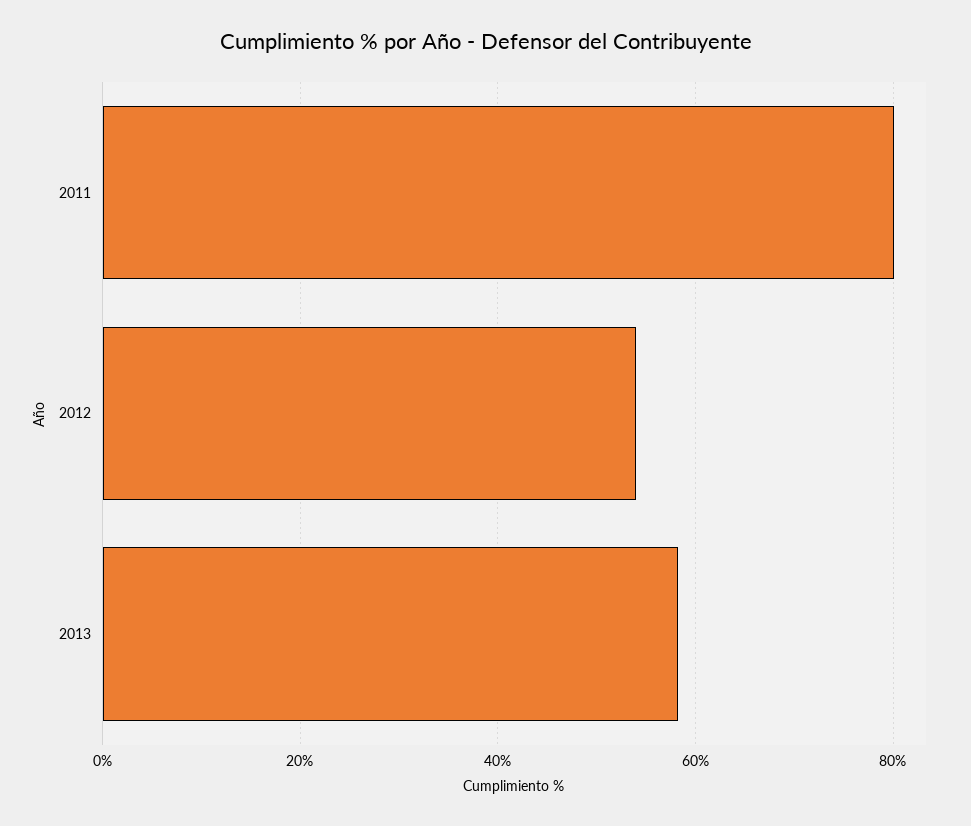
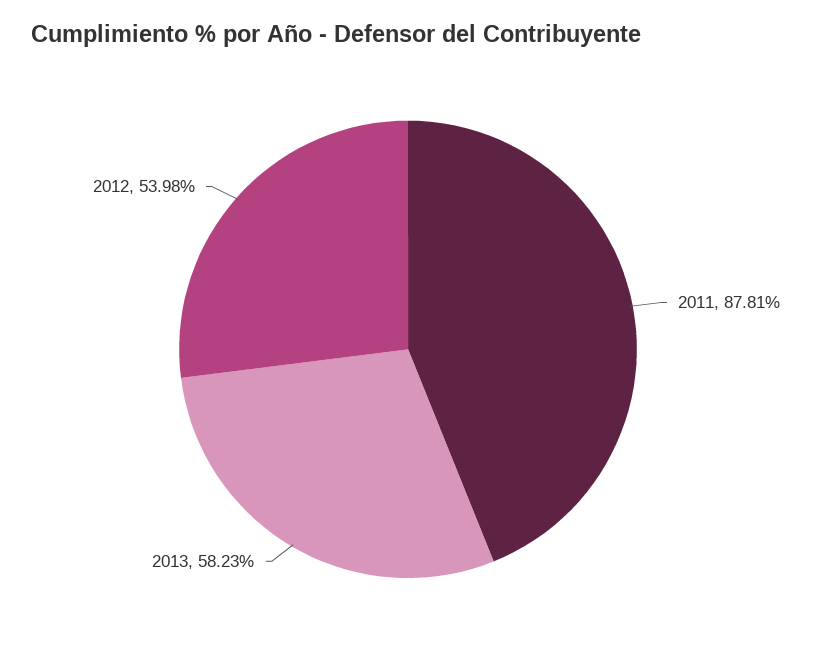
2011: 80 -> 87.81

